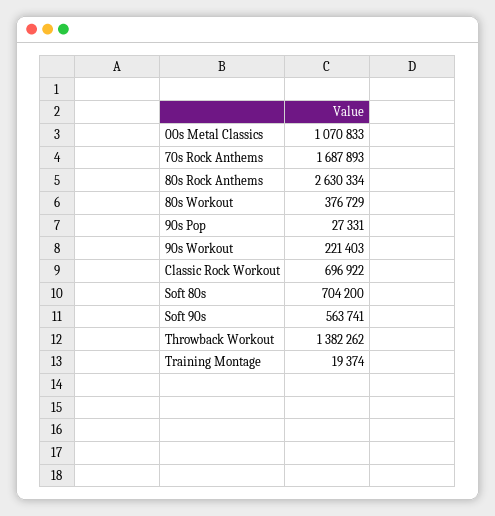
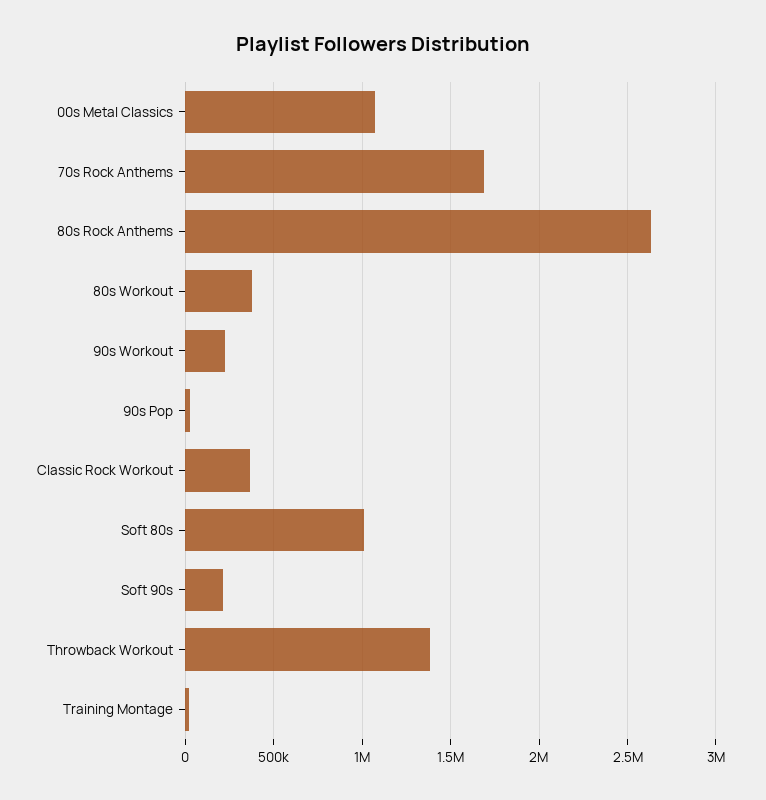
Classic Rock Workout: 696922 -> 350000
Soft 80s: 704200 -> 1000000
Soft 90s: 563741 -> 200000

